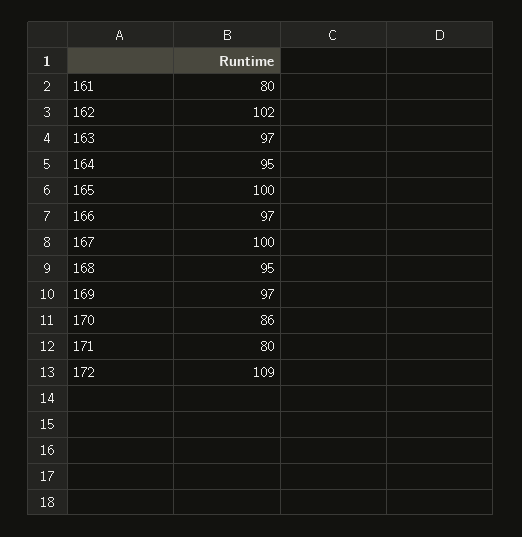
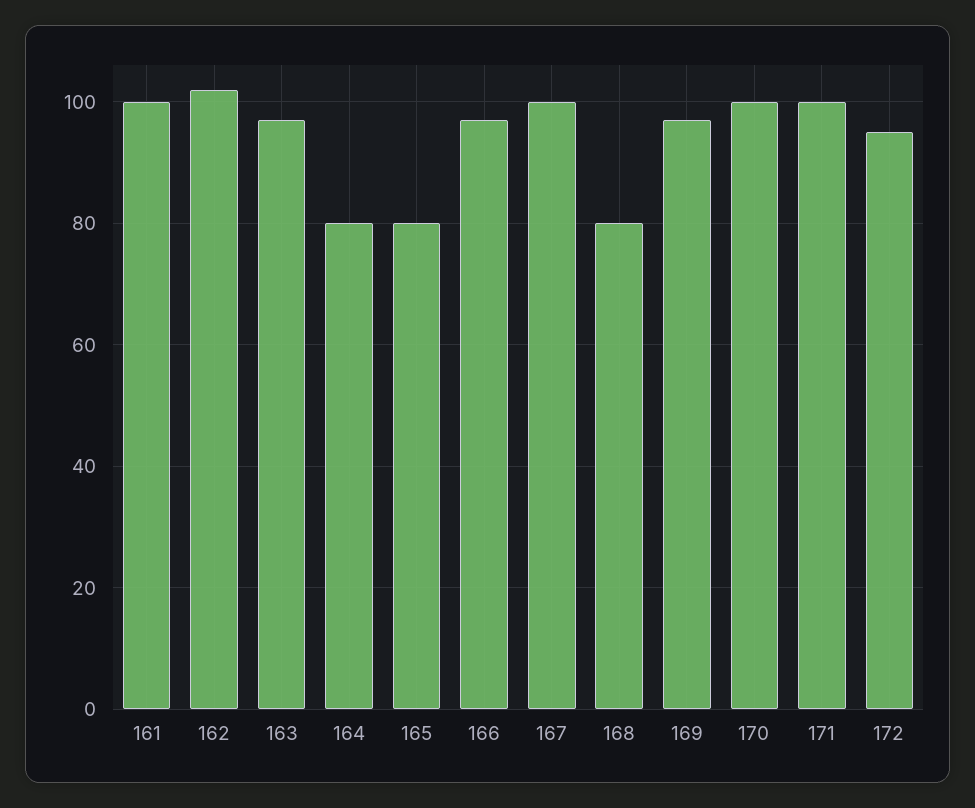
161: 80 -> 100
164: 95 -> 80
165: 100 -> 80
168: 95 -> 80
170: 86 -> 100
171: 80 -> 100
172: 109 -> 95

